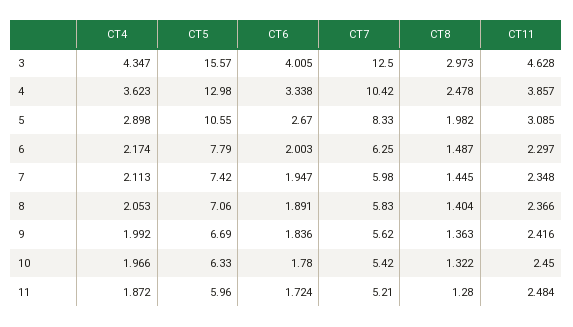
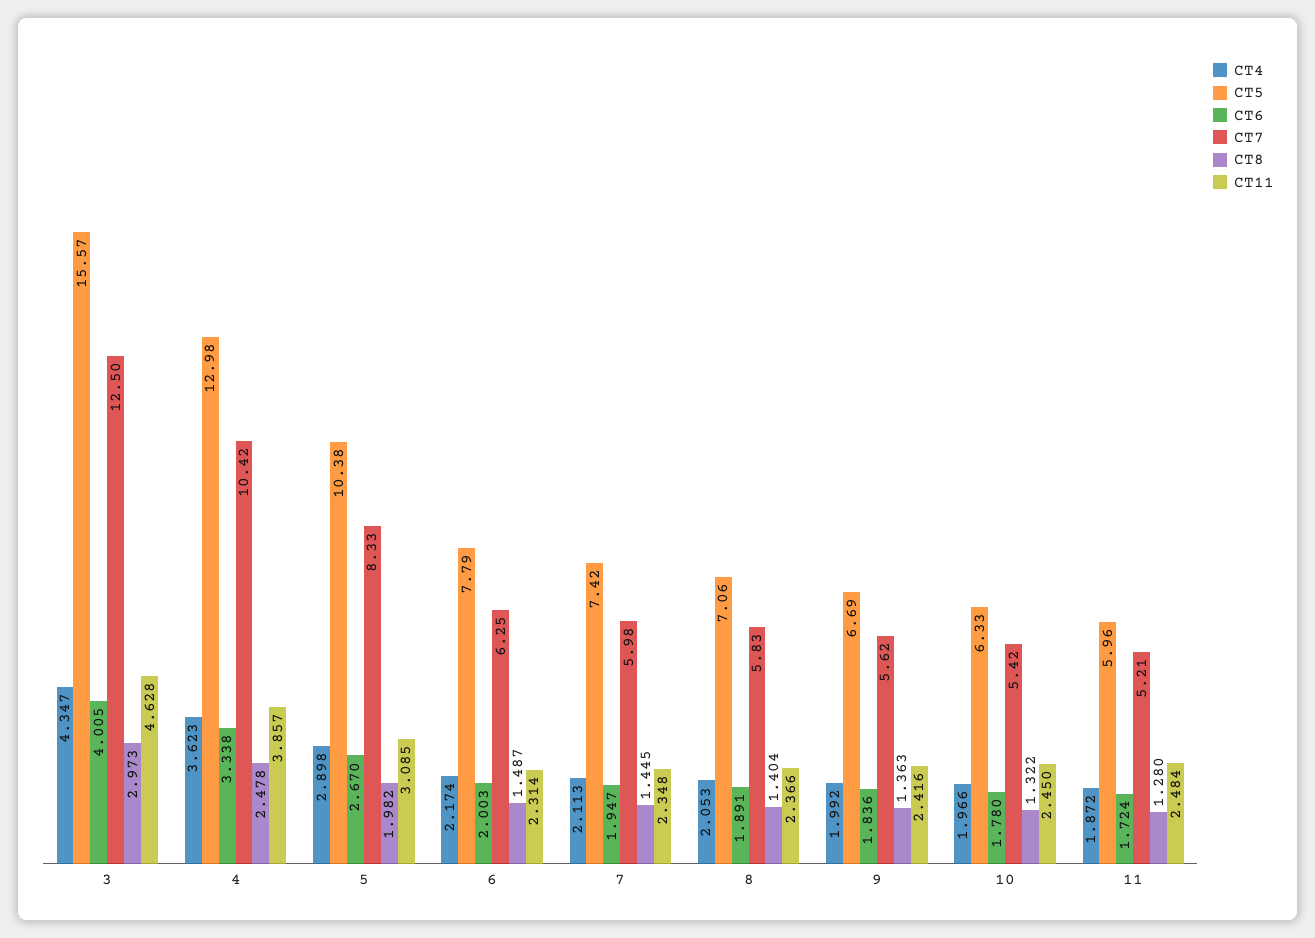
CT5, 5: 10.55 -> 10.38
CT11, 6: 2.297 -> 2.314

